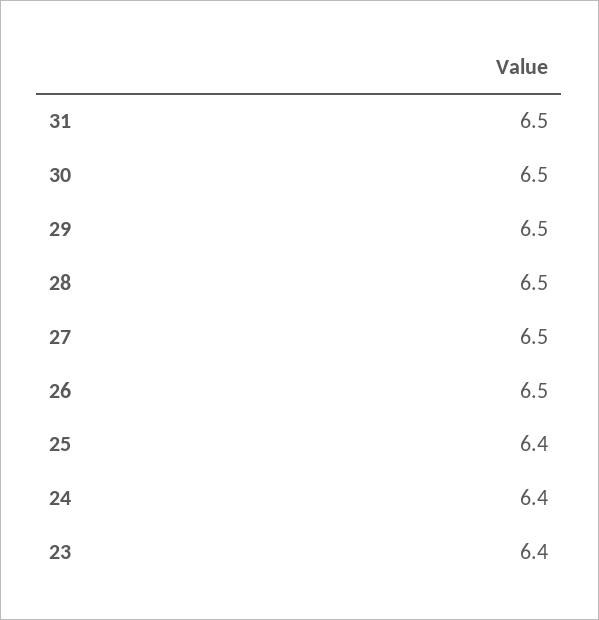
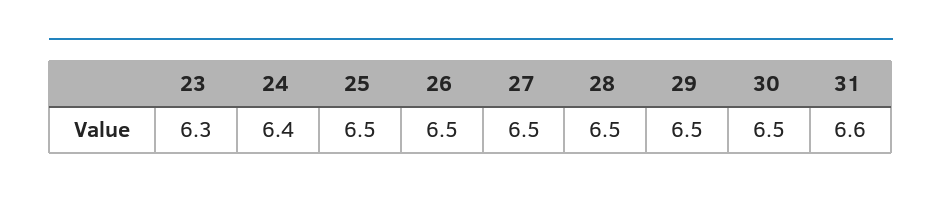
31: 6.5 -> 6.6
25: 6.4 -> 6.5
23: 6.4 -> 6.3

